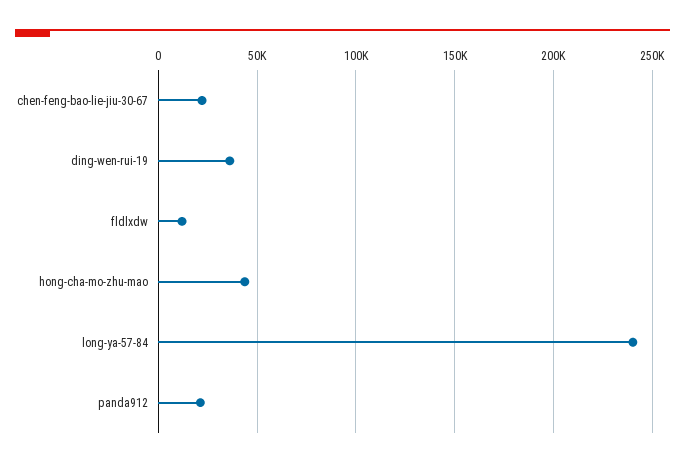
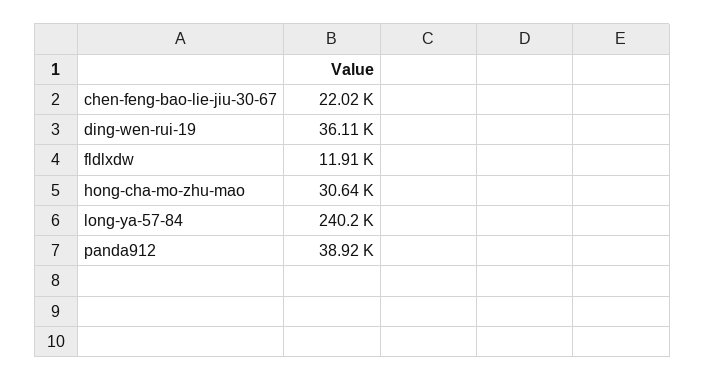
hong-cha-mo-zhu-mao: 45000 -> 30640
panda912: 20000 -> 38920

